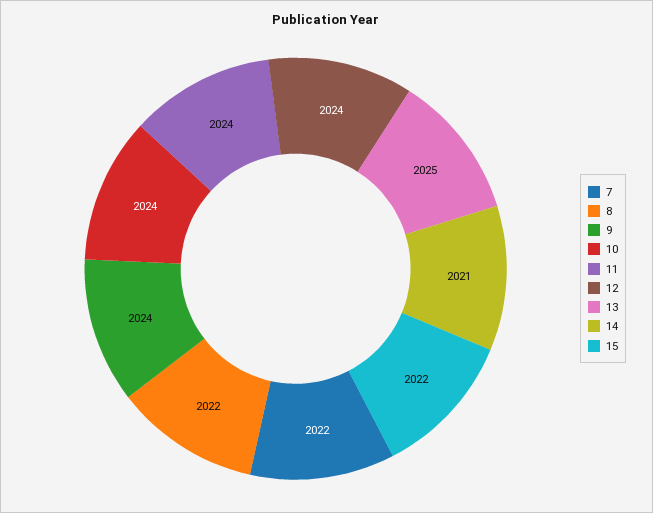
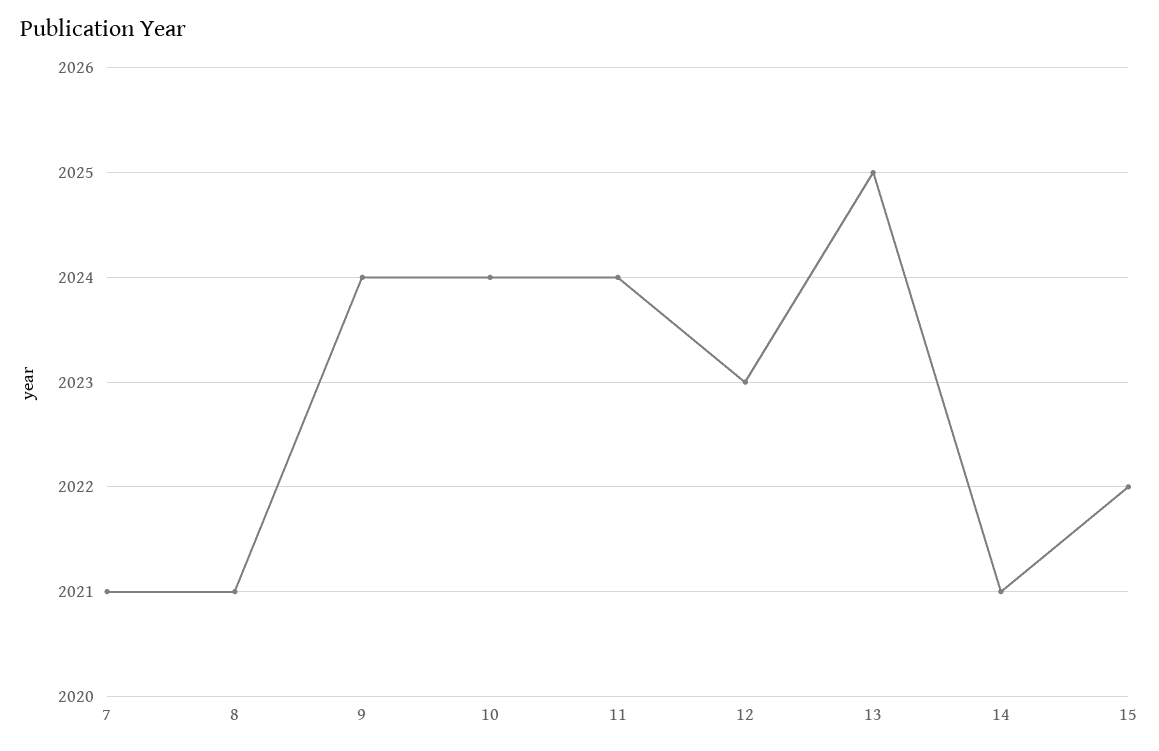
7: 2022 -> 2021
8: 2022 -> 2021
12: 2024 -> 2023

